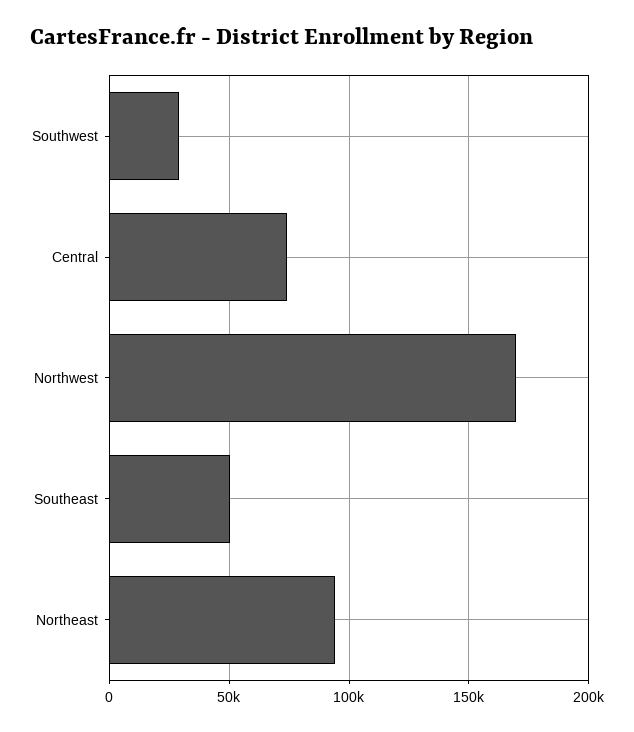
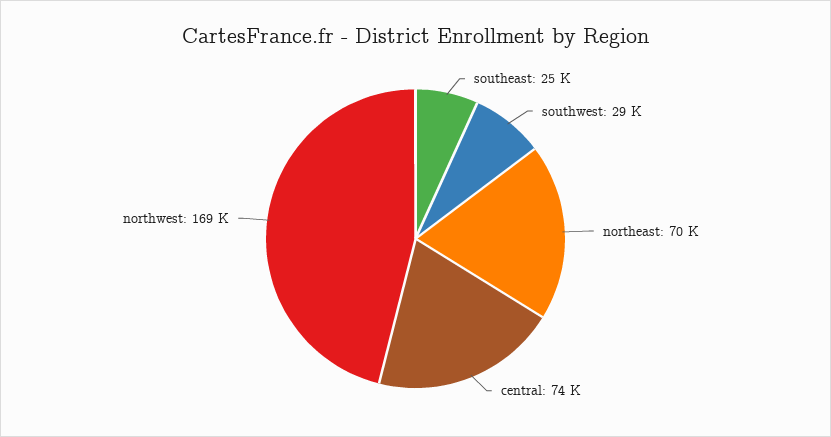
Southeast: 50000 -> 25000
Northeast: 95000 -> 70000

